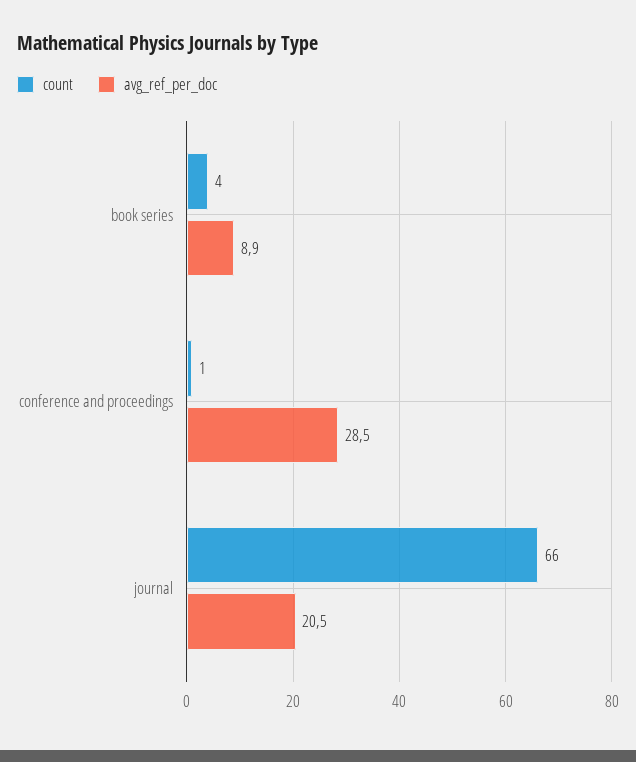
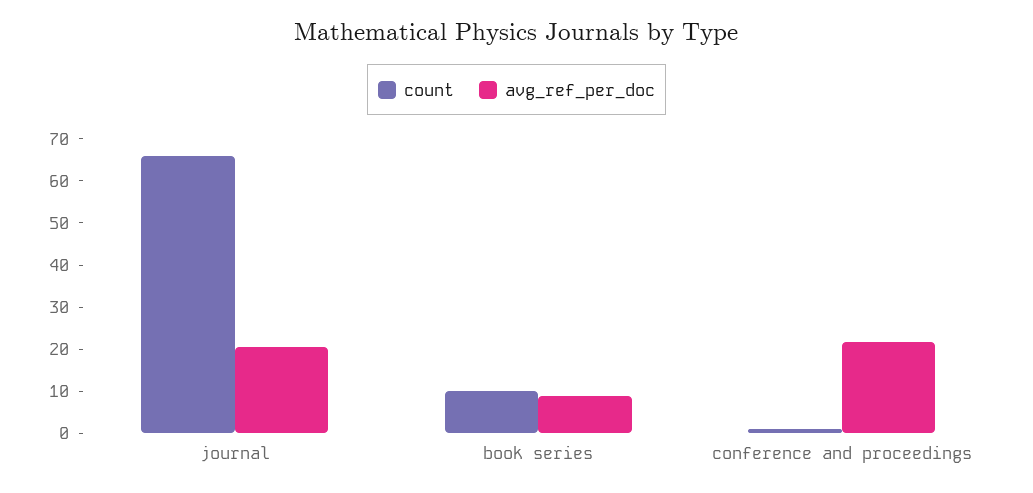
count, book series: 4 -> 10
avg_ref_per_doc, conference and proceedings: 28.5 -> 22

